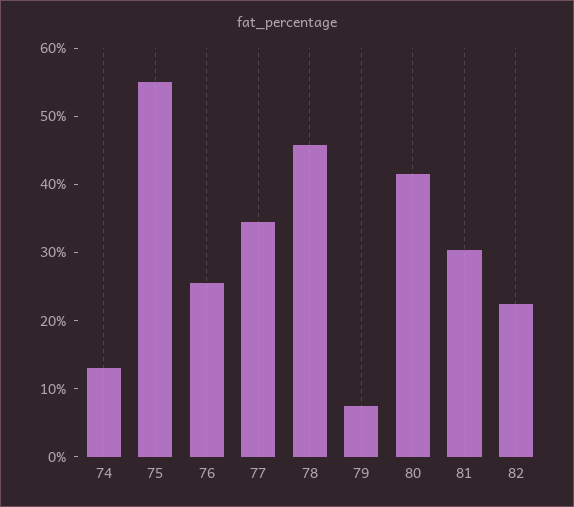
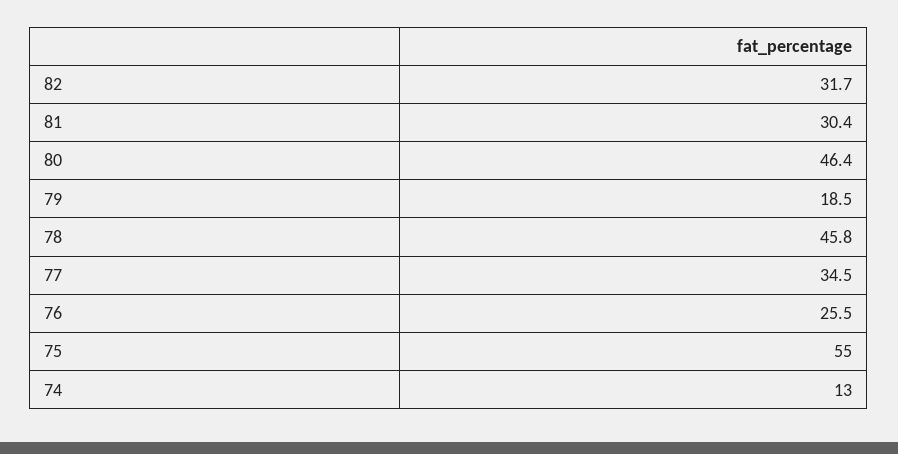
79: 8 -> 18.5
80: 42 -> 46.4
82: 22 -> 31.7

